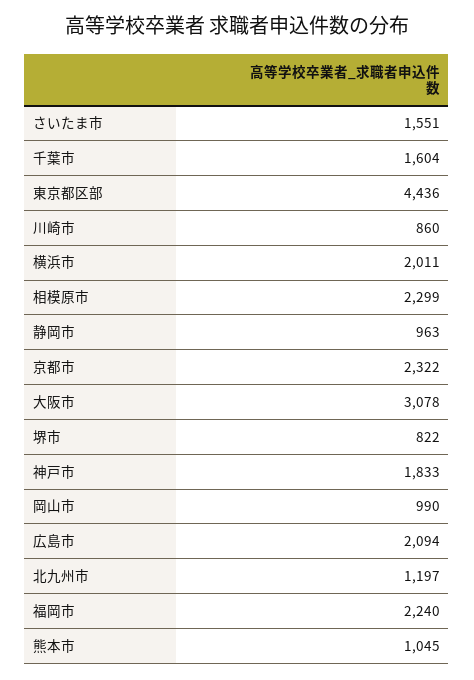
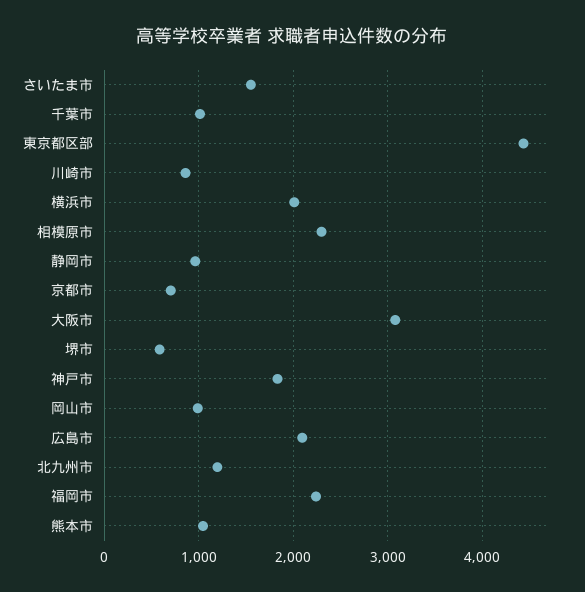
千葉市: 1604 -> 1000
京都市: 2322 -> 700
堺市: 822 -> 600

